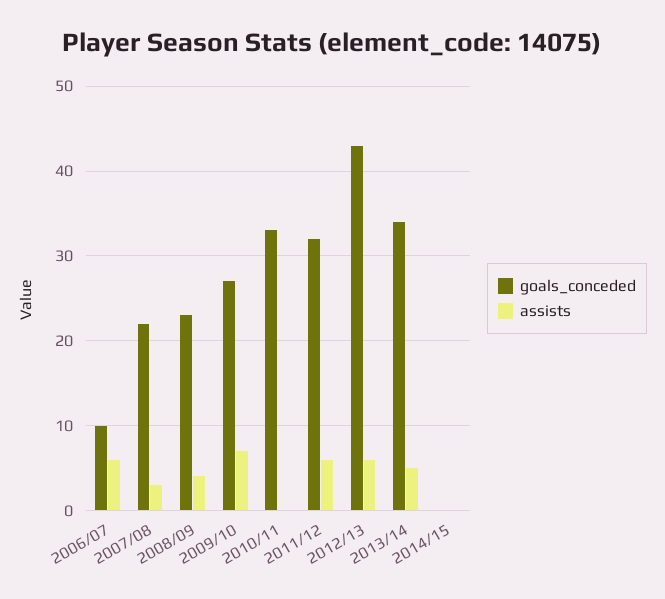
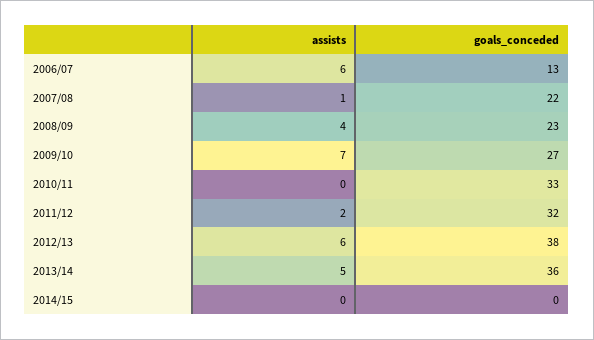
goals_conceded, 2006/07: 10 -> 13
assists, 2007/08: 3 -> 1
assists, 2011/12: 6 -> 2
goals_conceded, 2012/13: 43 -> 38
goals_conceded, 2013/14: 34 -> 36

